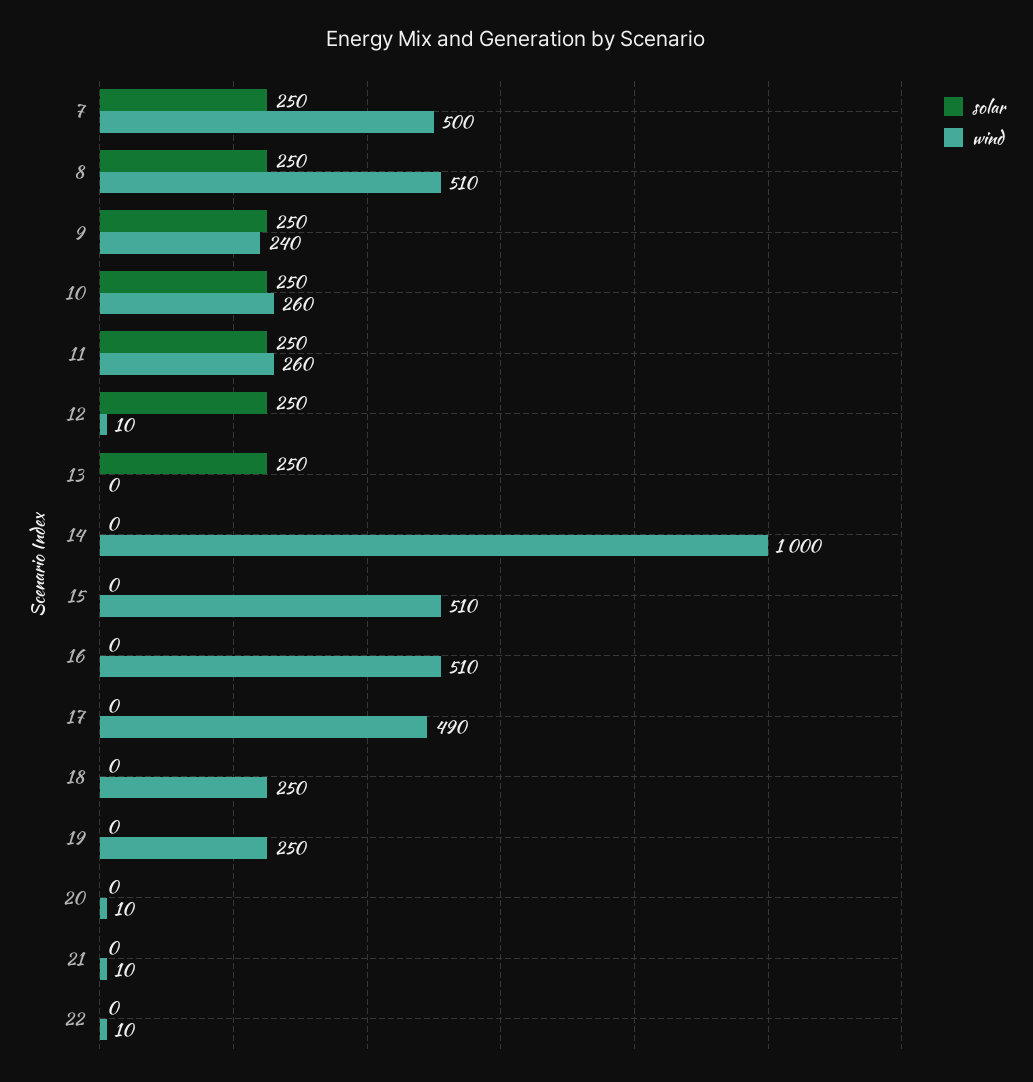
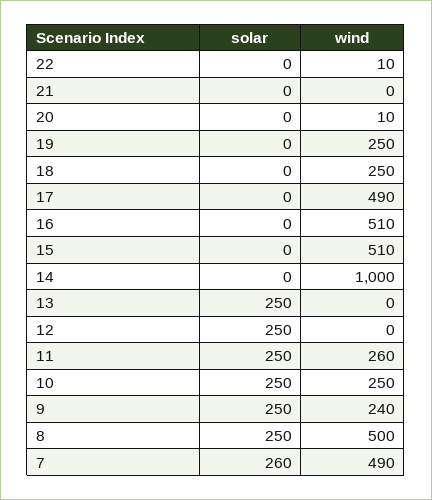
solar, 7: 250 -> 260
wind, 7: 500 -> 490
wind, 8: 510 -> 500
wind, 10: 260 -> 250
wind, 12: 10 -> 0
wind, 21: 10 -> 0

